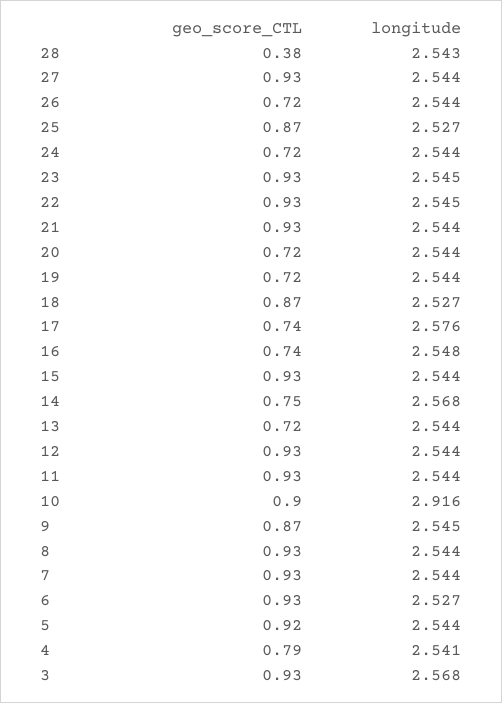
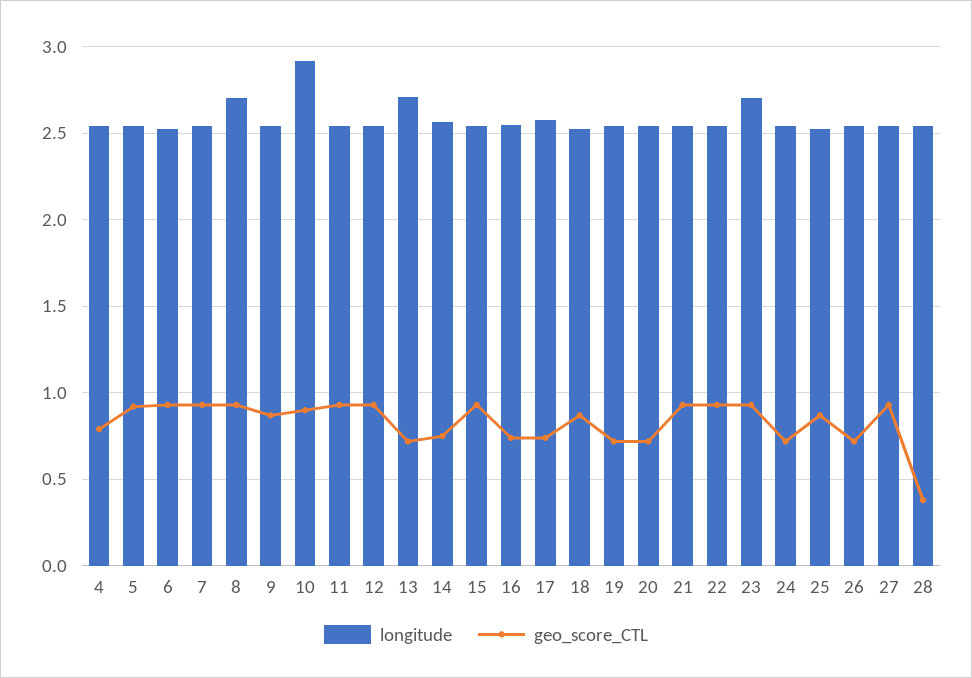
longitude, 23: 2.545 -> 2.7
longitude, 13: 2.544 -> 2.7
longitude, 8: 2.544 -> 2.7
geo_score_CTL, 3: 0.93 -> none
longitude, 3: 2.568 -> none

